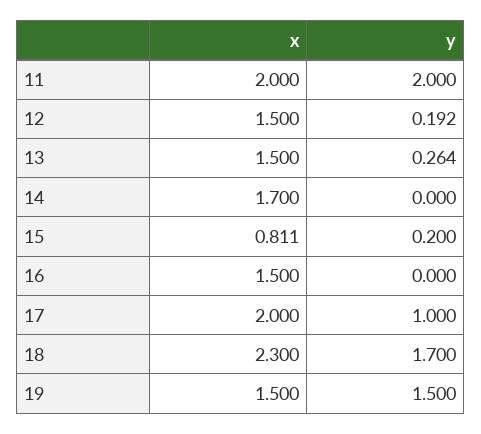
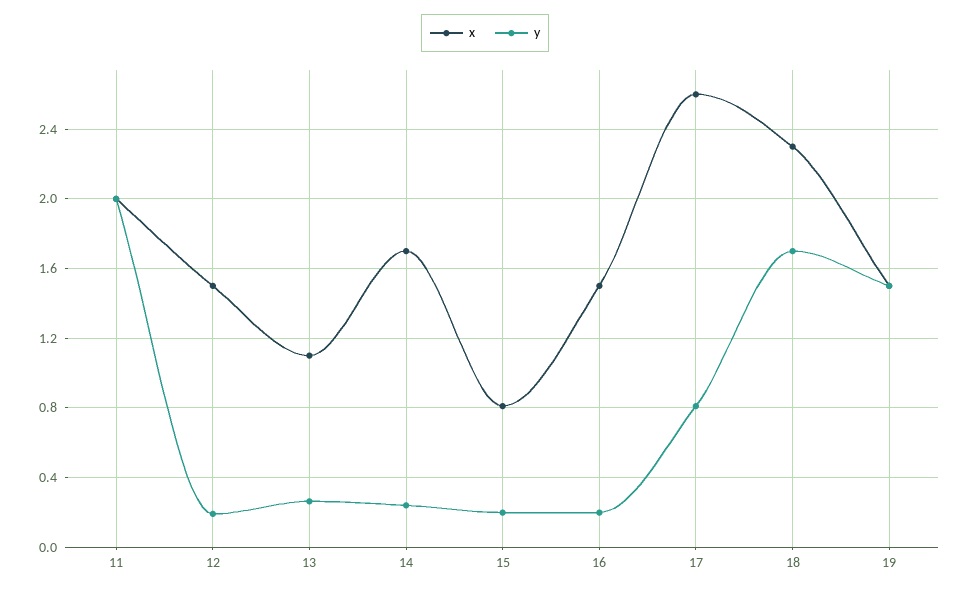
x, 13: 1.5 -> 1.1
y, 14: 0 -> 0.25
y, 16: 0 -> 0.2
x, 17: 2 -> 2.6
y, 17: 1 -> 0.8

